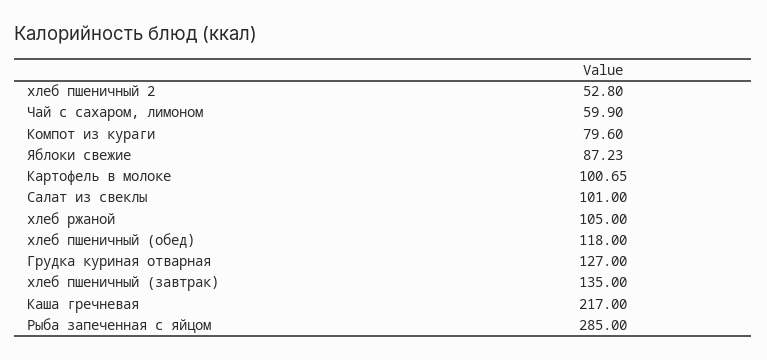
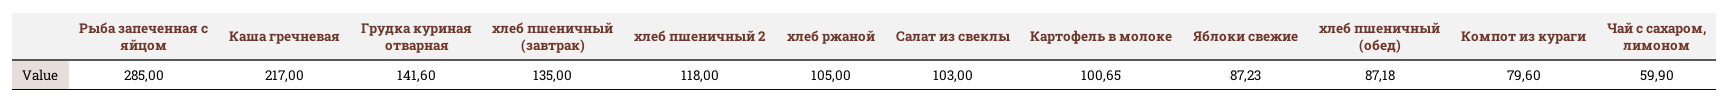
хлеб пшеничный 2: 52.8 -> 118
Салат из свеклы: 101 -> 103
хлеб пшеничный (обед): 118 -> 87.18
Грудка куриная отварная: 127 -> 141.6

